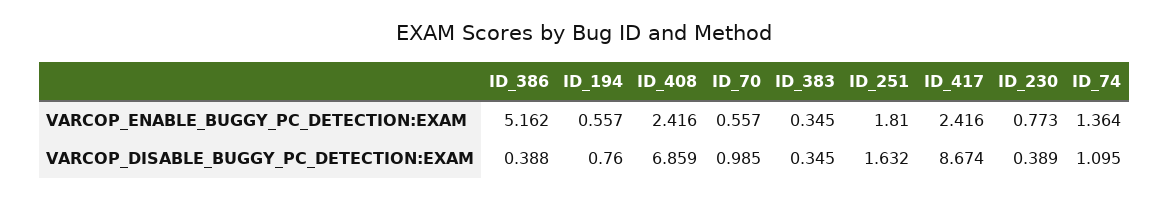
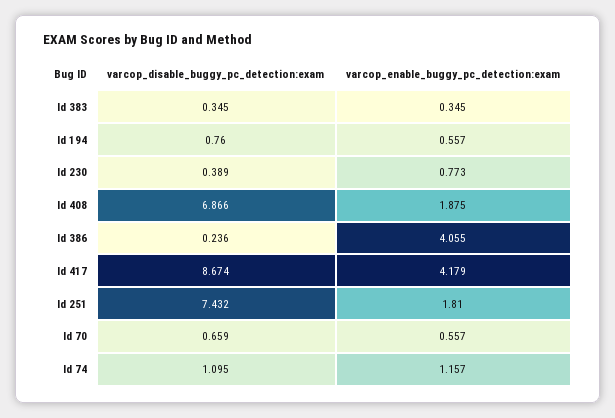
ID_386, VARCOP_ENABLE_BUGGY_PC_DETECTION:EXAM: 5.162 -> 4.055
ID_408, VARCOP_ENABLE_BUGGY_PC_DETECTION:EXAM: 2.416 -> 1.875
ID_417, VARCOP_ENABLE_BUGGY_PC_DETECTION:EXAM: 2.416 -> 4.179
ID_74, VARCOP_ENABLE_BUGGY_PC_DETECTION:EXAM: 1.364 -> 1.157
ID_386, VARCOP_DISABLE_BUGGY_PC_DETECTION:EXAM: 0.388 -> 0.236
ID_408, VARCOP_DISABLE_BUGGY_PC_DETECTION:EXAM: 6.859 -> 6.866
ID_70, VARCOP_DISABLE_BUGGY_PC_DETECTION:EXAM: 0.985 -> 0.659
ID_251, VARCOP_DISABLE_BUGGY_PC_DETECTION:EXAM: 1.632 -> 7.432

